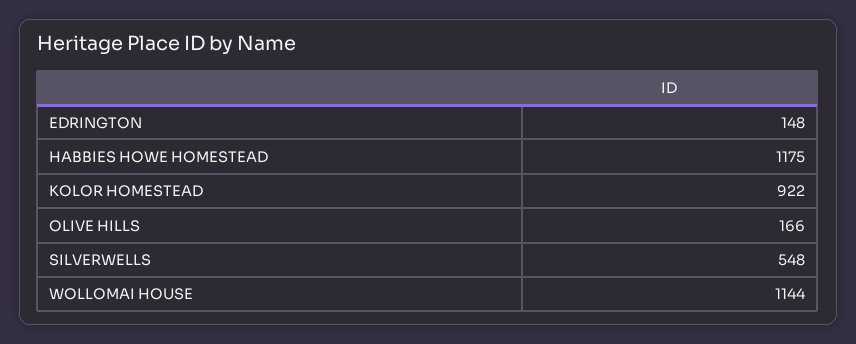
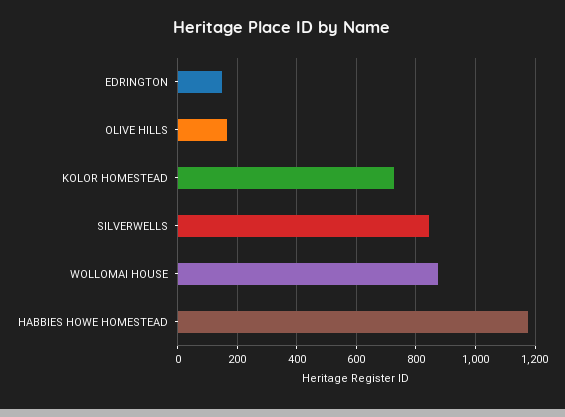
KOLOR HOMESTEAD: 922 -> 725
SILVERWELLS: 548 -> 850
WOLLOMAI HOUSE: 1144 -> 875

